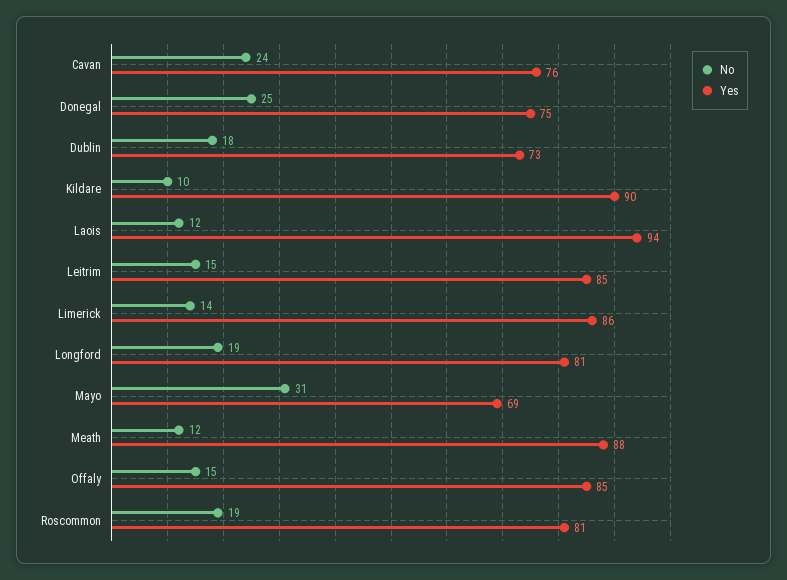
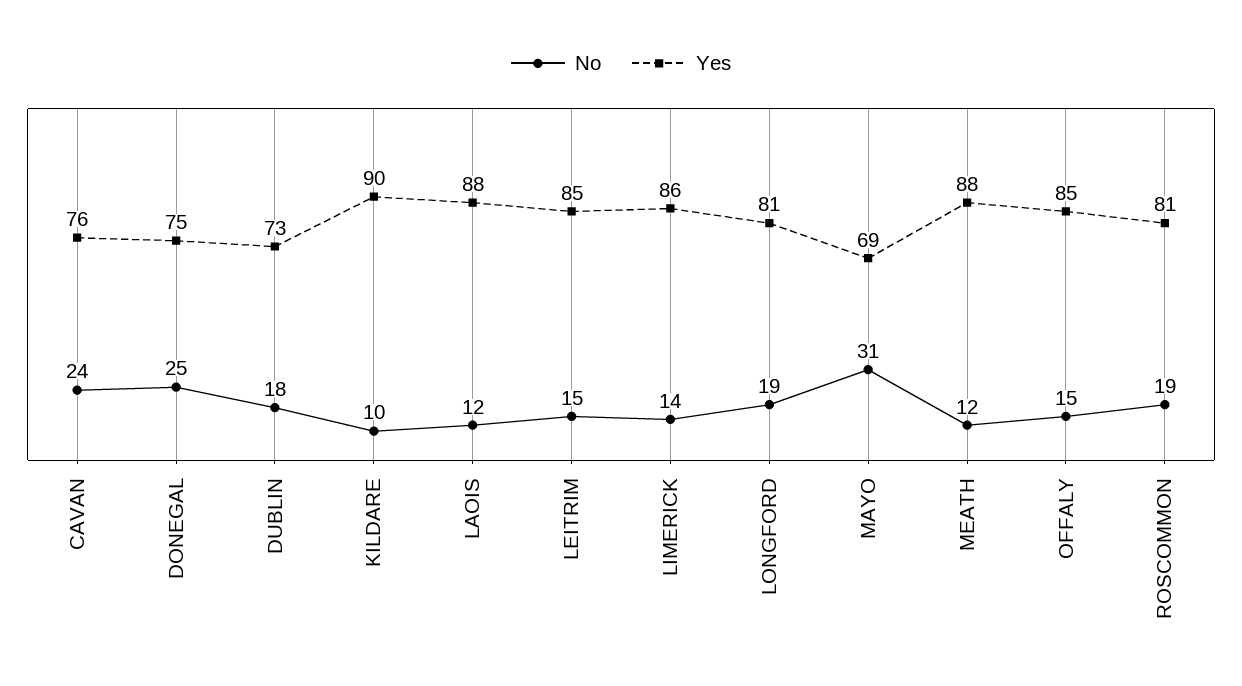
Yes, Laois: 94 -> 88

